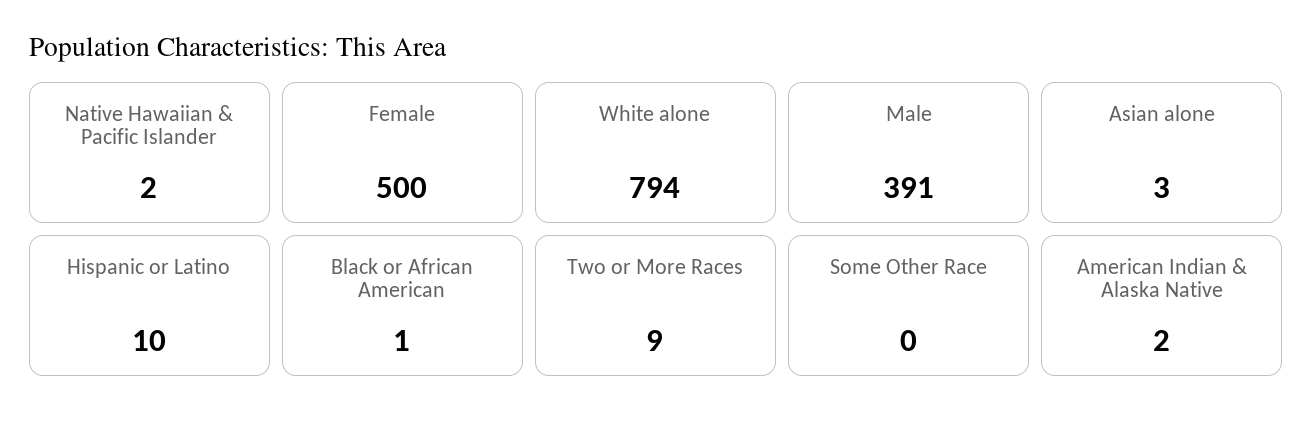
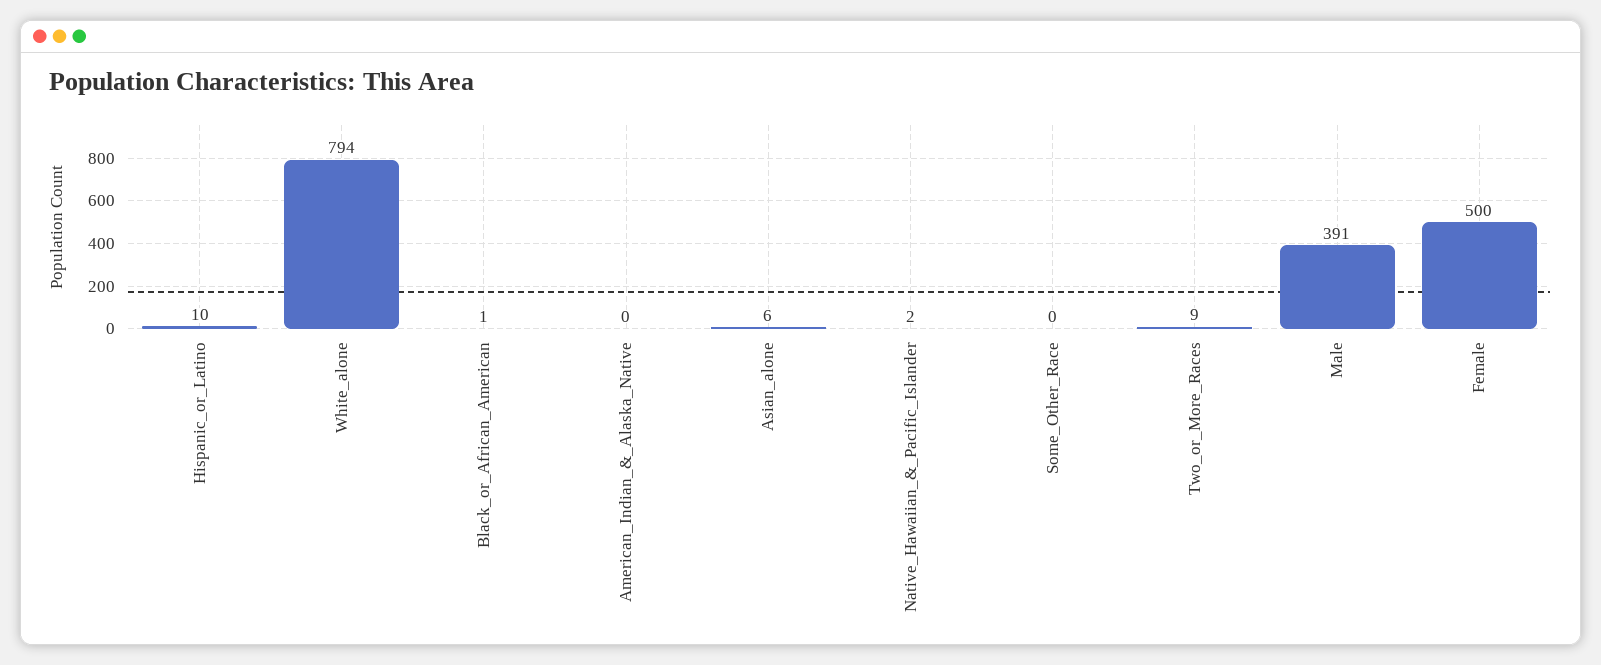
Asian alone: 3 -> 6
American Indian & Alaska Native: 2 -> 0

